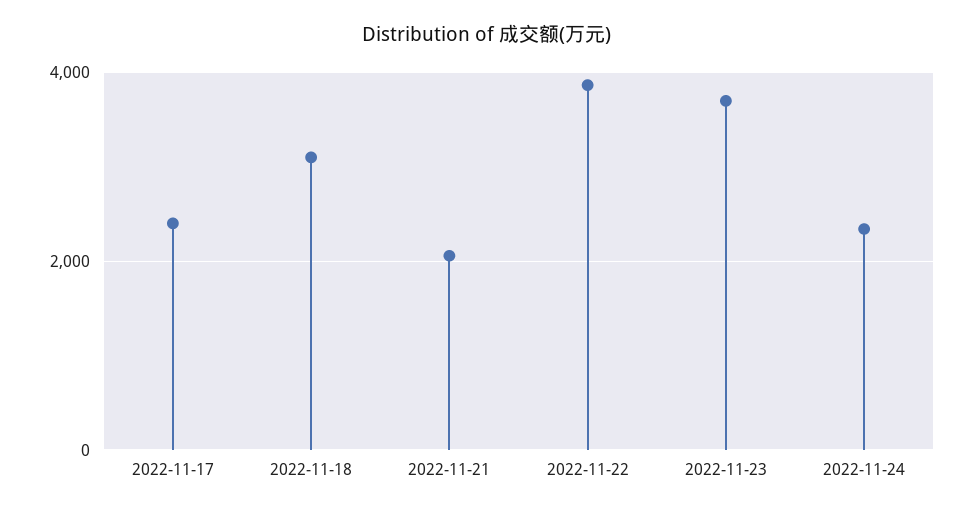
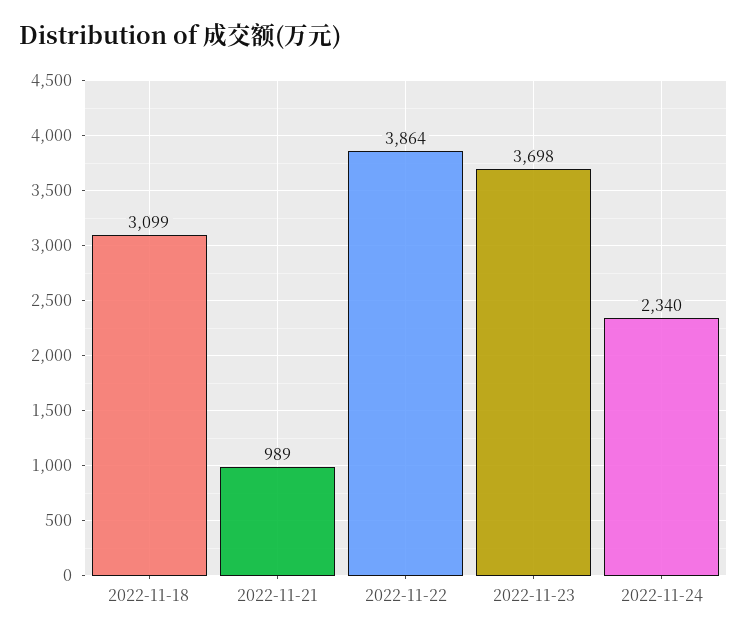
2022-11-17: 2400 -> none
2022-11-21: 2000 -> 989

